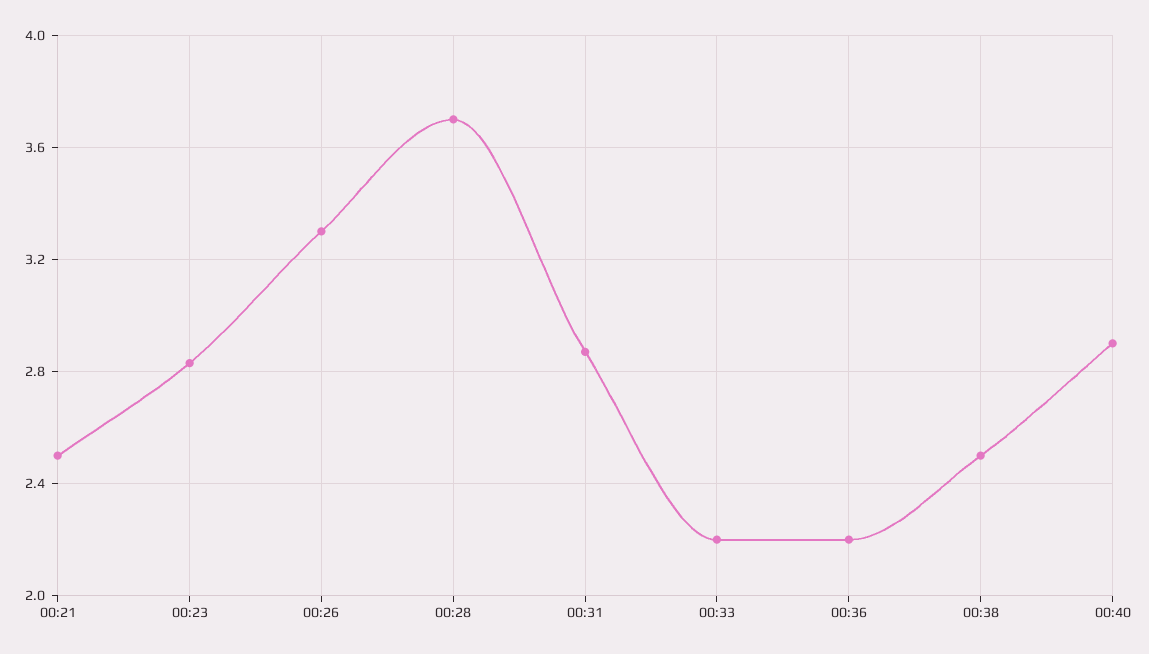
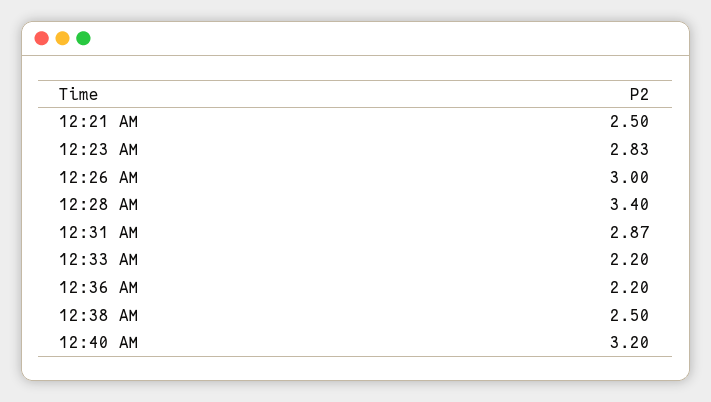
00:26: 3.3 -> 3
00:28: 3.7 -> 3.4
00:40: 2.9 -> 3.2

